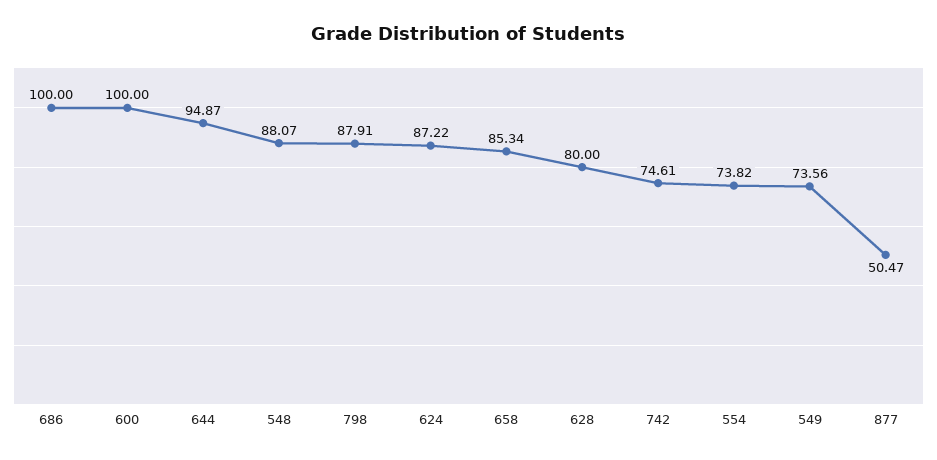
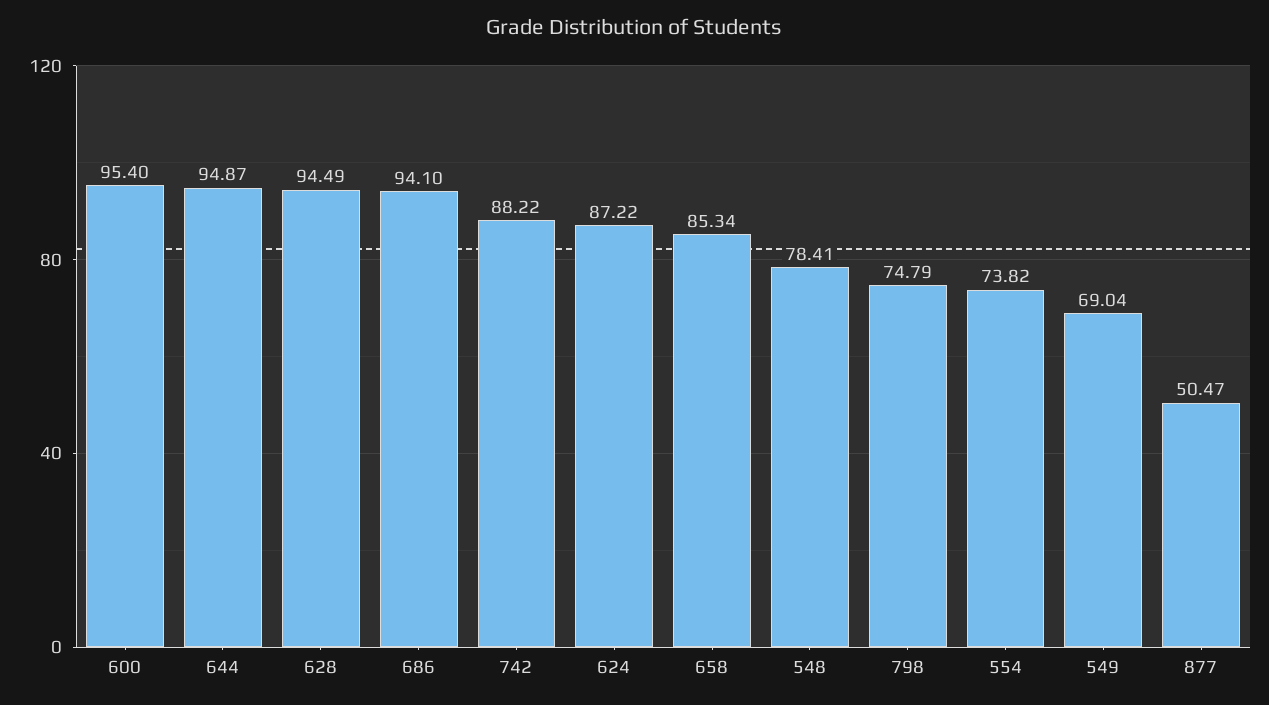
686: 100 -> 94.1
600: 100 -> 95.4
548: 88.07 -> 78.41
798: 87.91 -> 74.79
628: 80 -> 94.49
742: 74.61 -> 88.22
549: 73.56 -> 69.04

